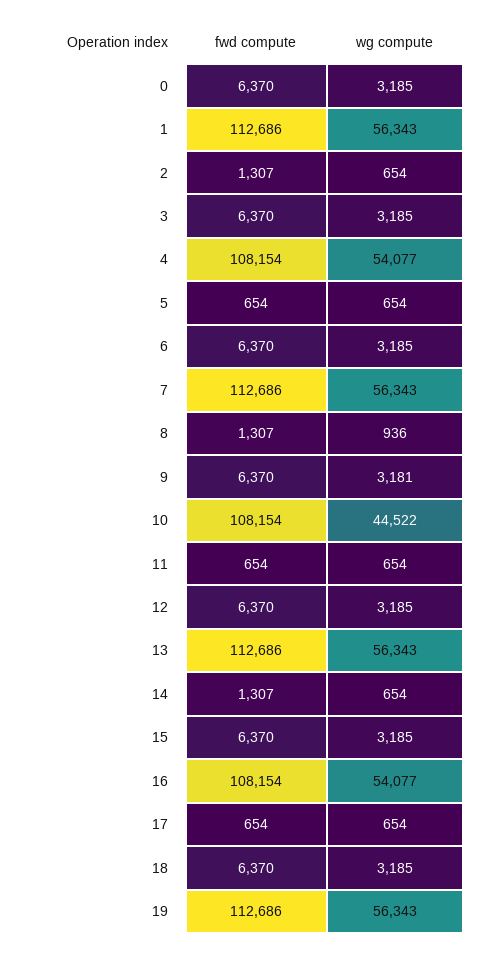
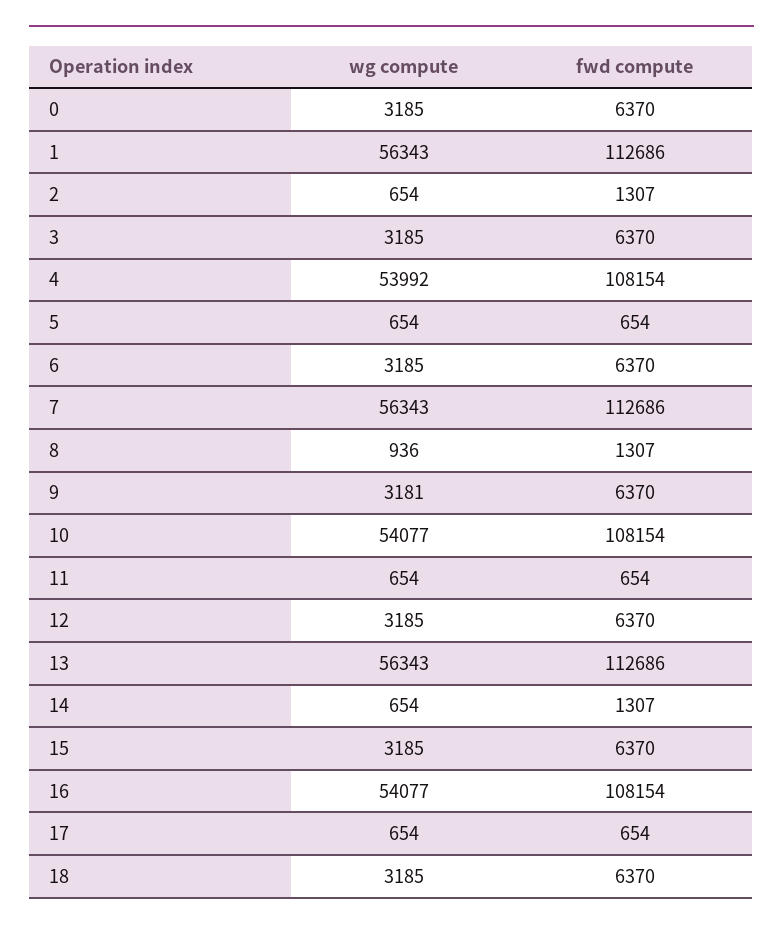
wg compute, 4: 54077 -> 53992
wg compute, 10: 44522 -> 54077
fwd compute, 19: 112686 -> none
wg compute, 19: 56343 -> none

